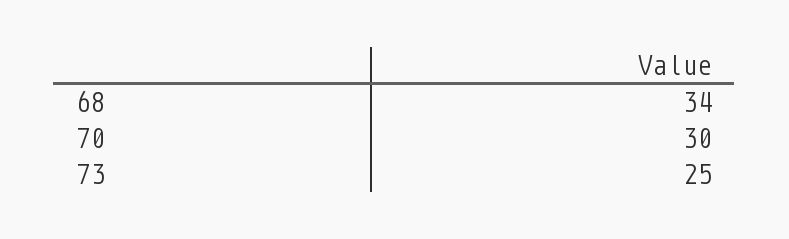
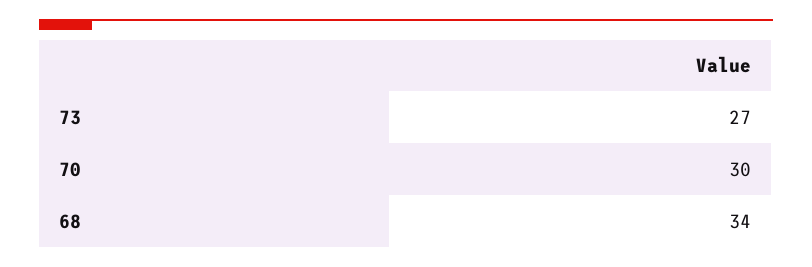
73: 25 -> 27

